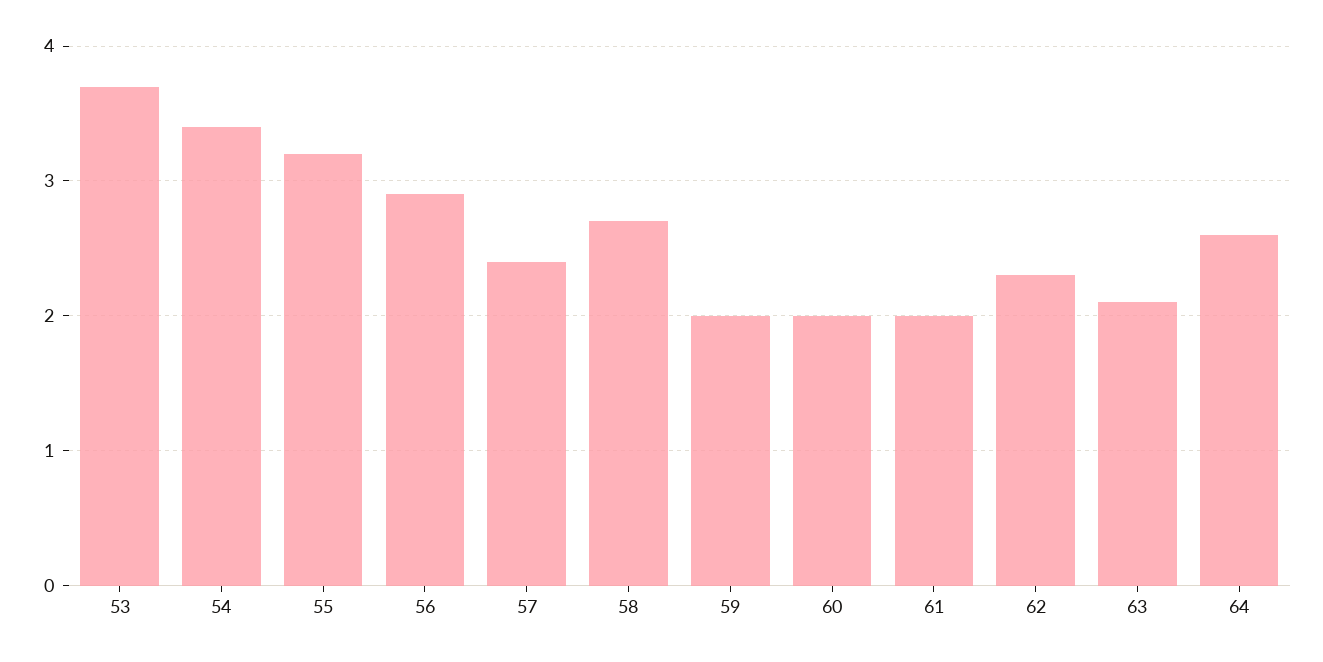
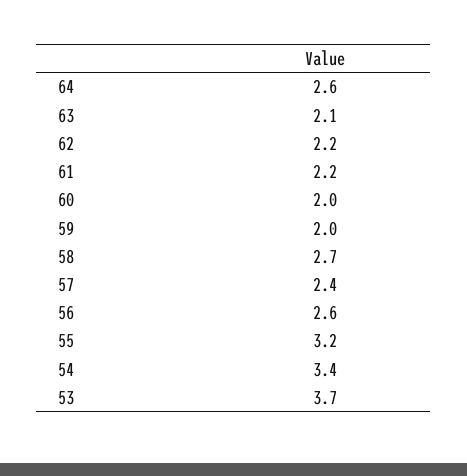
56: 2.9 -> 2.6
61: 2 -> 2.2
62: 2.3 -> 2.2

